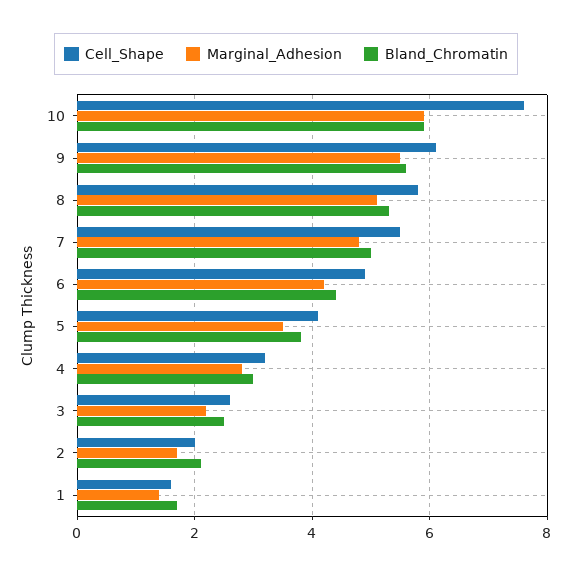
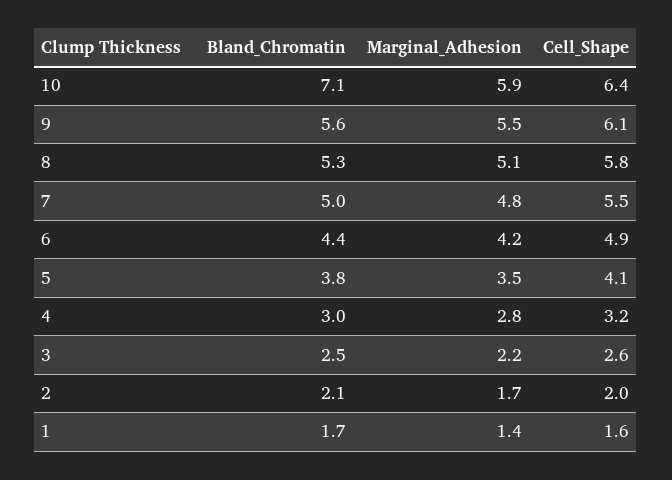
Cell_Shape, 10: 7.5 -> 6.4
Bland_Chromatin, 10: 6 -> 7.1

